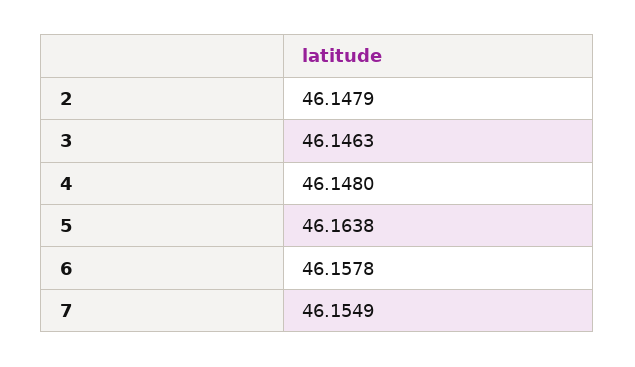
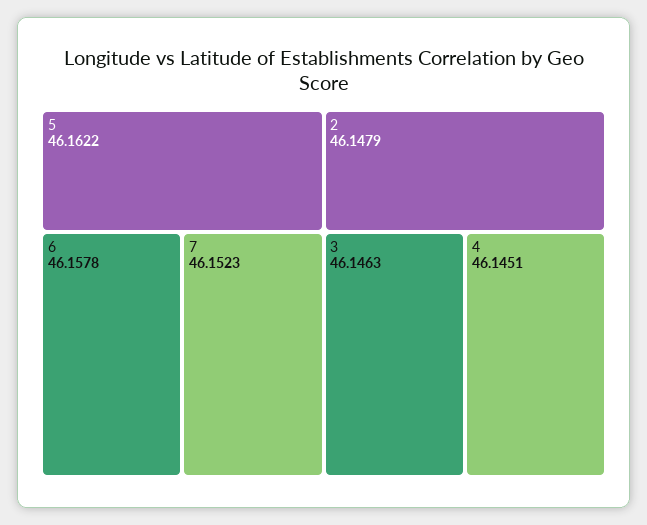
4: 46.148 -> 46.1451
5: 46.1638 -> 46.1622
7: 46.1549 -> 46.1523

